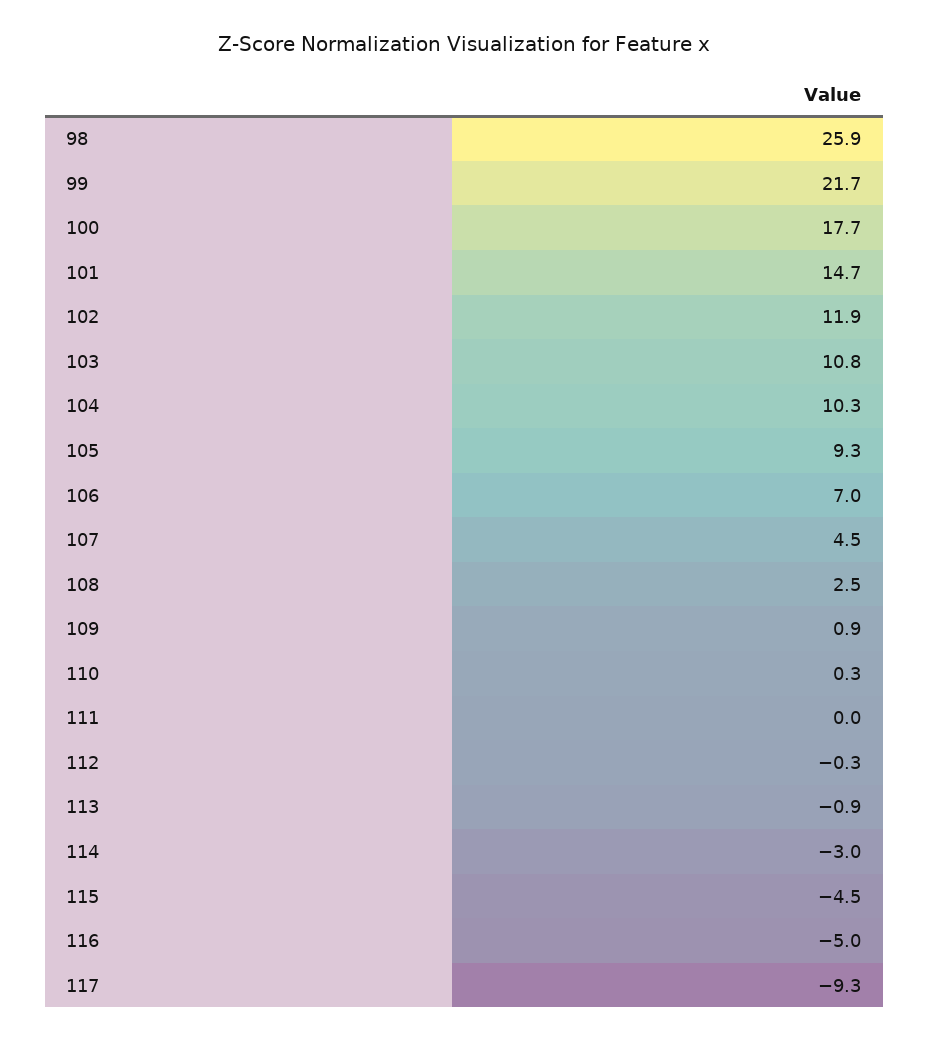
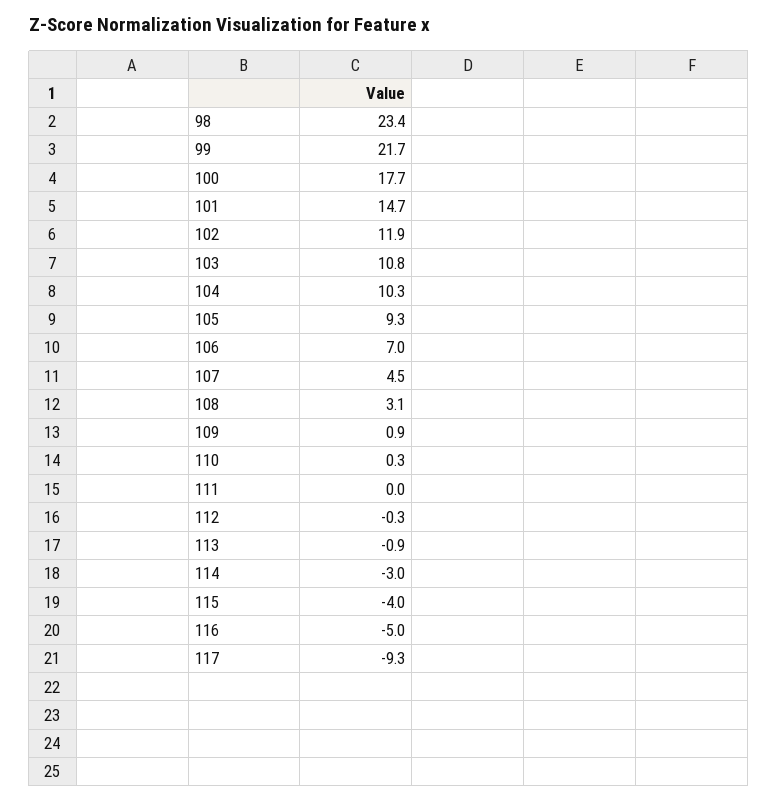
98: 25.9 -> 23.4
108: 2.5 -> 3.1
115: -4.5 -> -4

